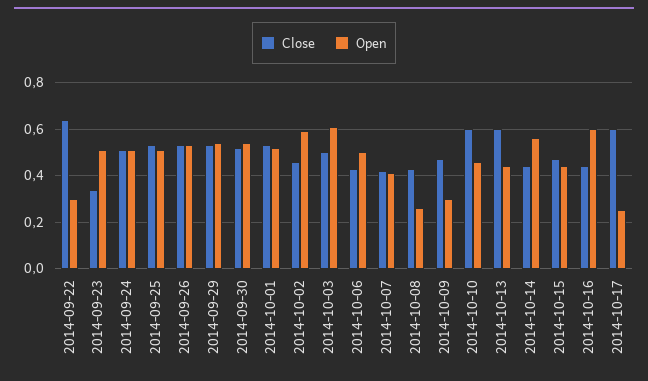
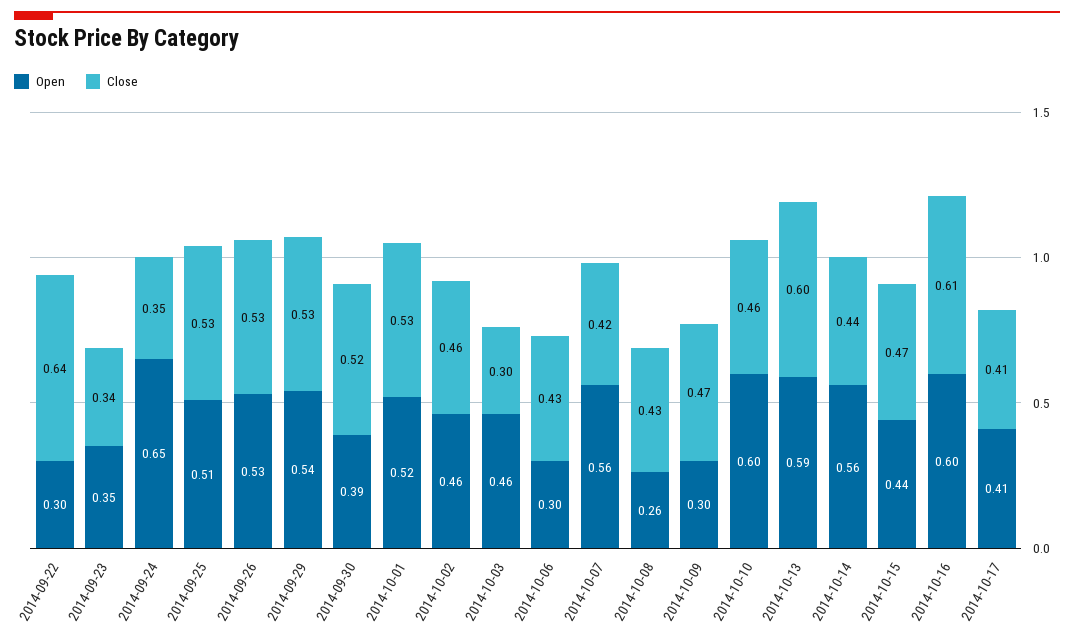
Open, 2014-09-23: 0.5 -> 0.35
Close, 2014-09-24: 0.5 -> 0.35
Open, 2014-09-24: 0.5 -> 0.65
Open, 2014-09-30: 0.55 -> 0.39
Open, 2014-10-02: 0.6 -> 0.46
Close, 2014-10-03: 0.5 -> 0.3
Open, 2014-10-03: 0.6 -> 0.46
Open, 2014-10-06: 0.5 -> 0.3
Open, 2014-10-07: 0.4 -> 0.56
Close, 2014-10-10: 0.6 -> 0.46
Open, 2014-10-10: 0.45 -> 0.6
Open, 2014-10-13: 0.45 -> 0.59
Close, 2014-10-16: 0.45 -> 0.61
Close, 2014-10-17: 0.6 -> 0.41
Open, 2014-10-17: 0.25 -> 0.41

